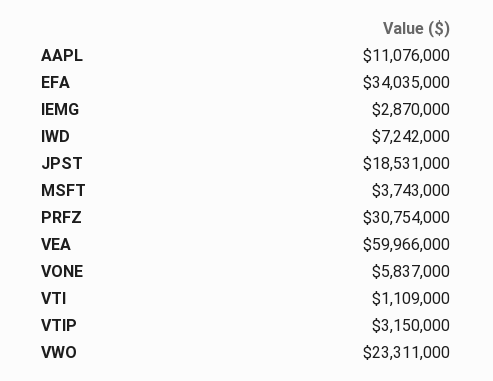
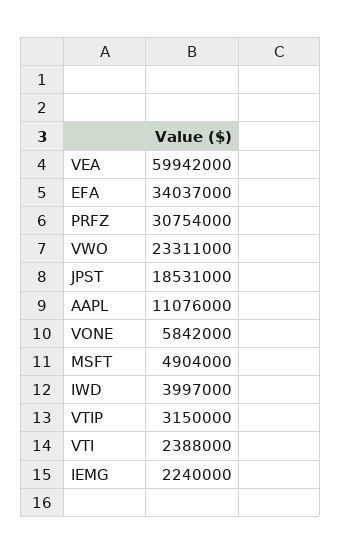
EFA: 34035000 -> 34037000
IEMG: 2870000 -> 2240000
IWD: 7242000 -> 3997000
MSFT: 3743000 -> 4904000
VEA: 59966000 -> 59942000
VONE: 5837000 -> 5842000
VTI: 1109000 -> 2388000

